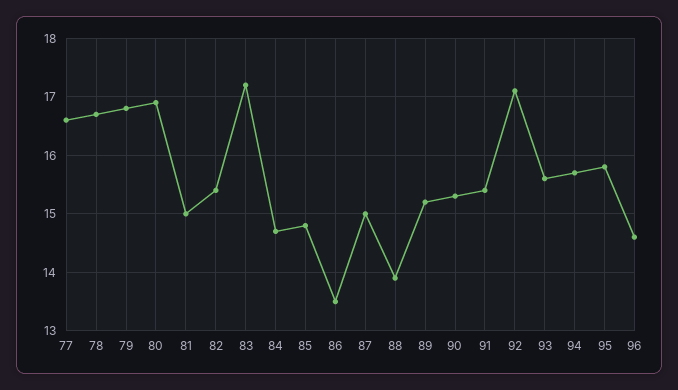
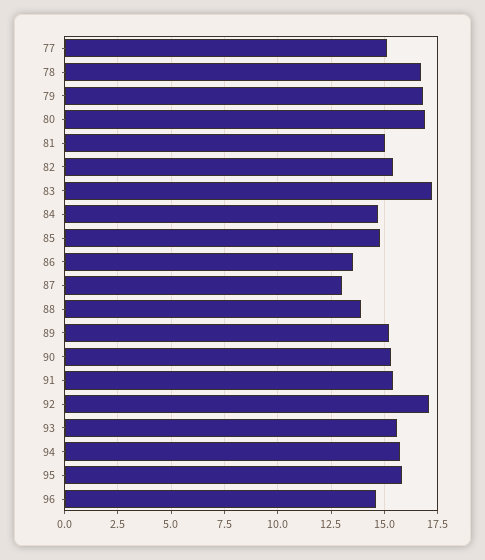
77: 16.5 -> 15
87: 15 -> 13

